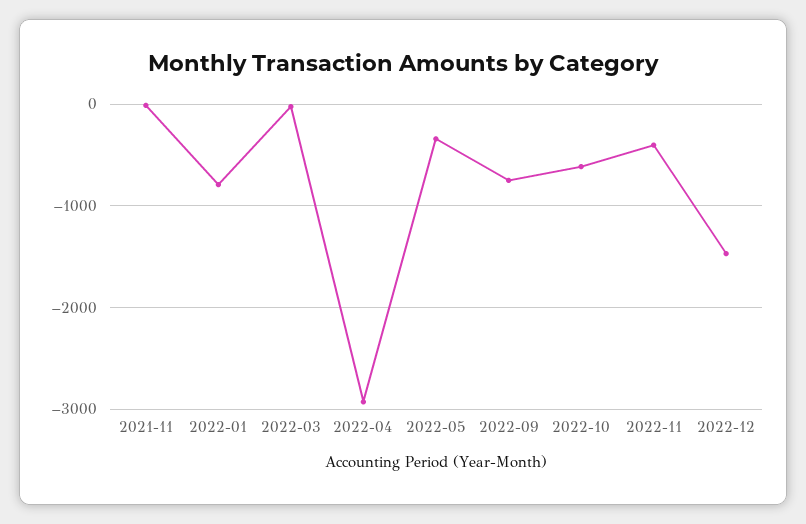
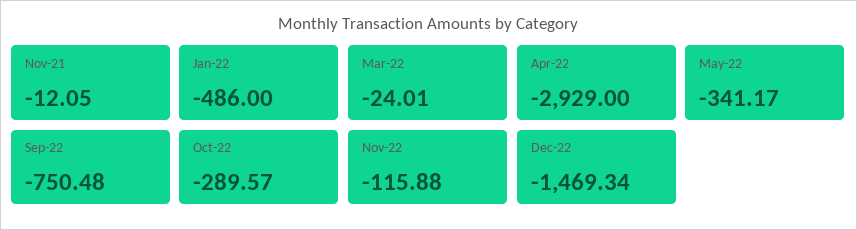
2022-01: -800 -> -486
2022-10: -600 -> -289.57
2022-11: -400 -> -115.88

